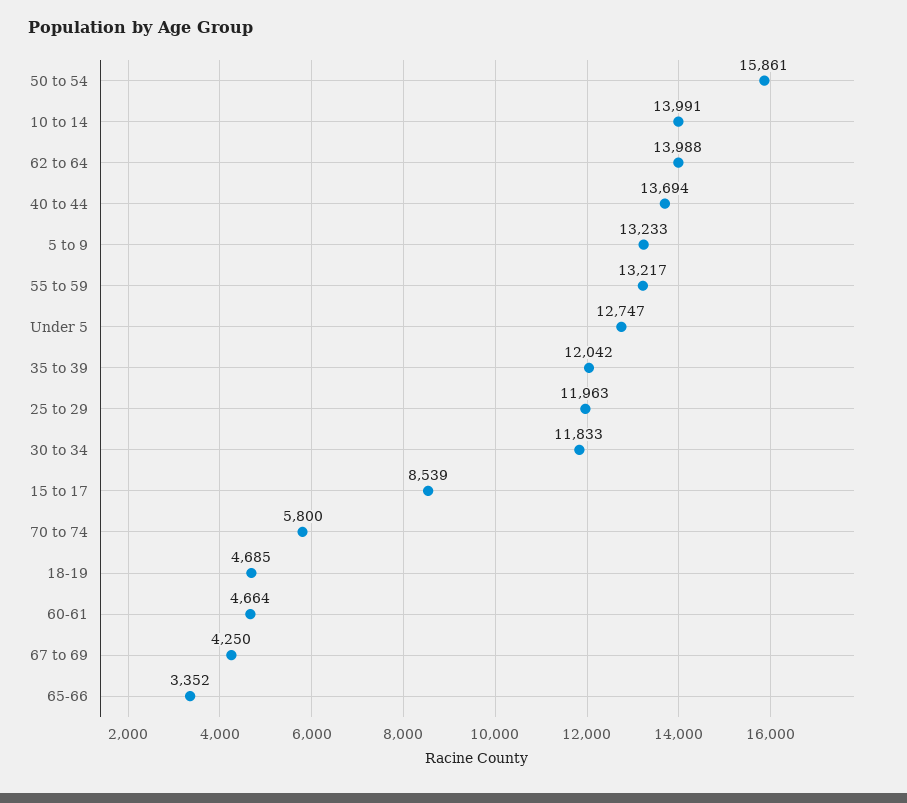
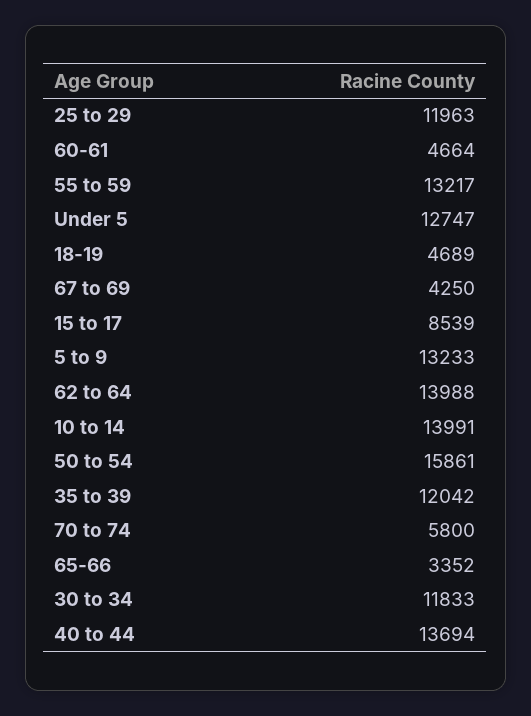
18-19: 4685 -> 4689

